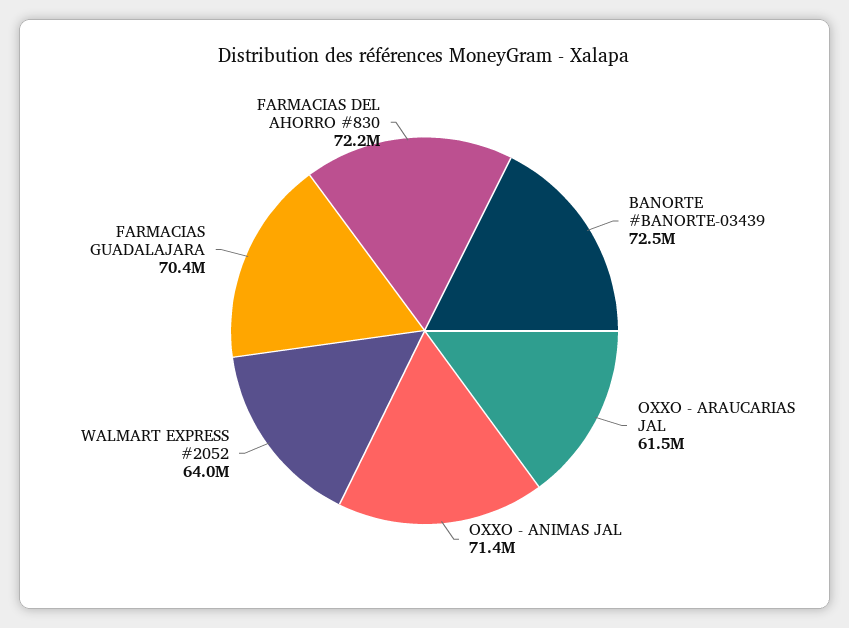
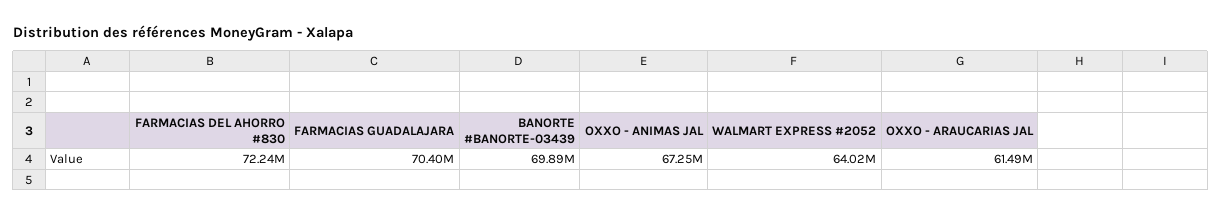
BANORTE #BANORTE-03439: 72500000 -> 69890000
OXXO - ANIMAS JAL: 71400000 -> 67250000

